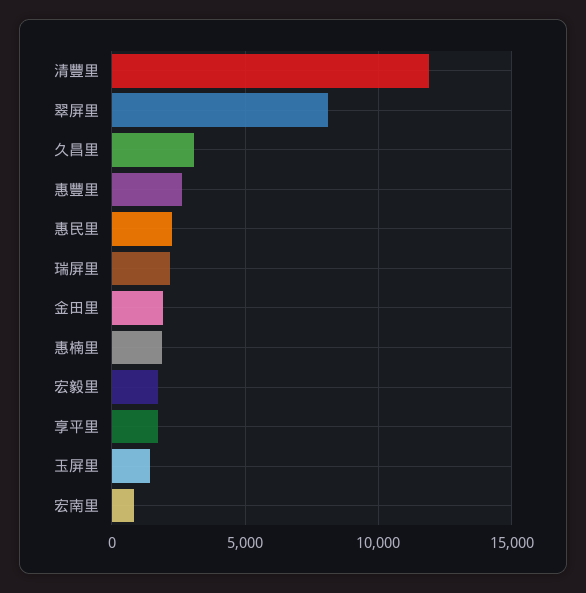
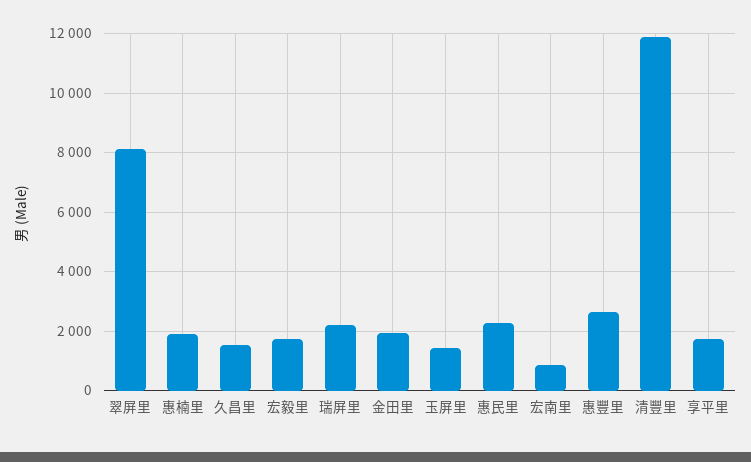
久昌里: 3000 -> 1500

